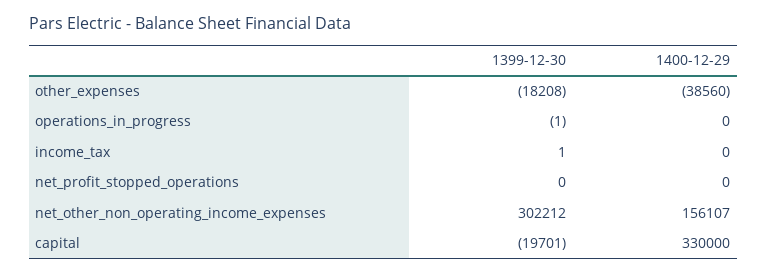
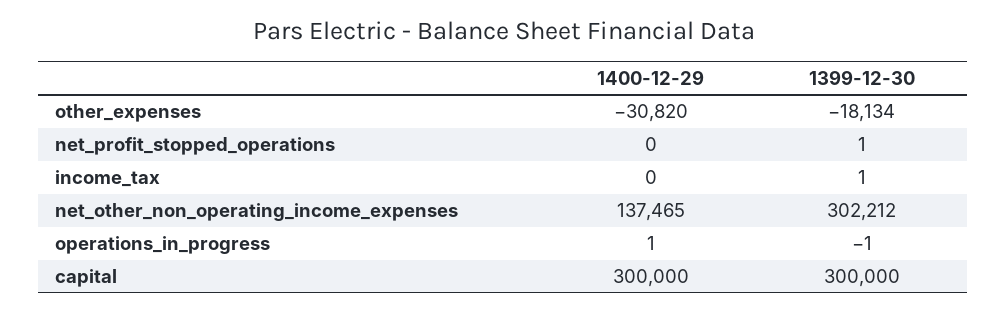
1399-12-30, other_expenses: -18208 -> -18134
1400-12-29, other_expenses: -38560 -> -30820
1400-12-29, operations_in_progress: 0 -> 1
1399-12-30, net_profit_stopped_operations: 0 -> 1
1400-12-29, net_other_non_operating_income_expenses: 156107 -> 137465
1399-12-30, capital: -19701 -> 300000
1400-12-29, capital: 330000 -> 300000

